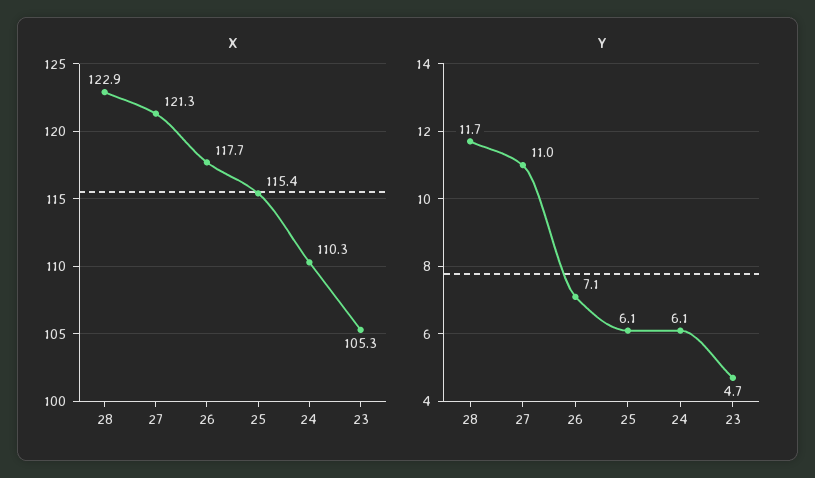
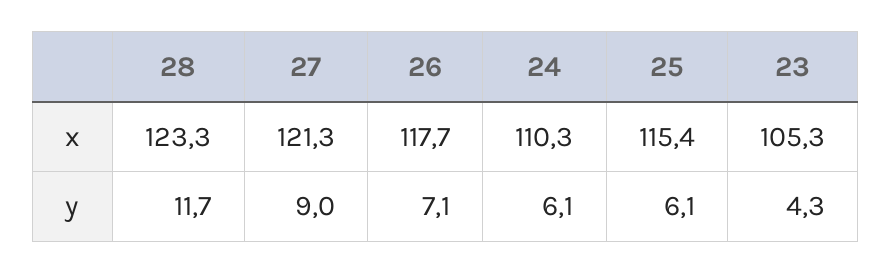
X, 28: 122.9 -> 123.3
Y, 27: 11 -> 9
Y, 23: 4.7 -> 4.3

